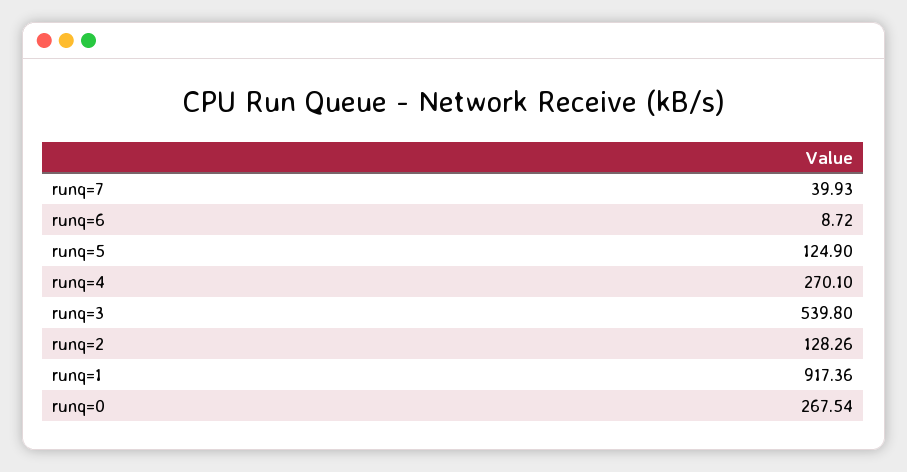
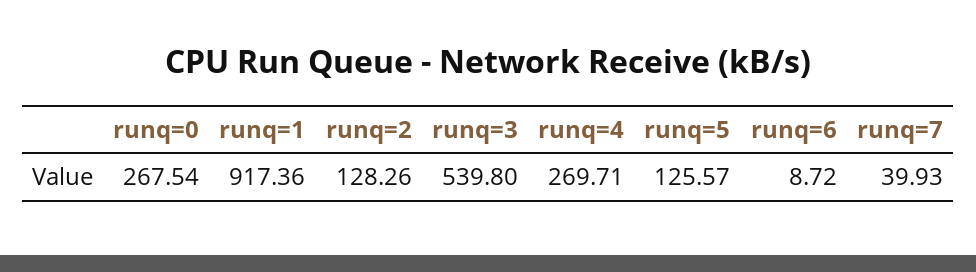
runq=5: 124.9 -> 125.57
runq=4: 270.1 -> 269.71

